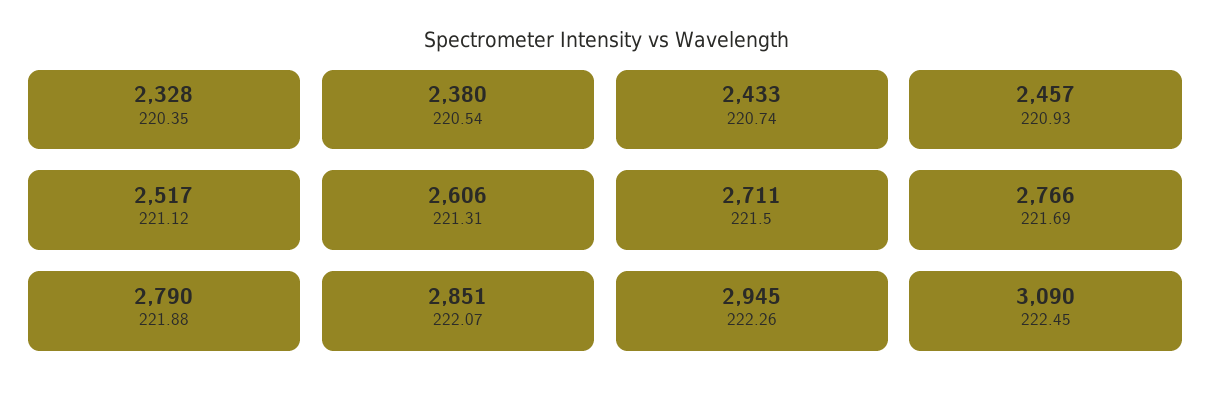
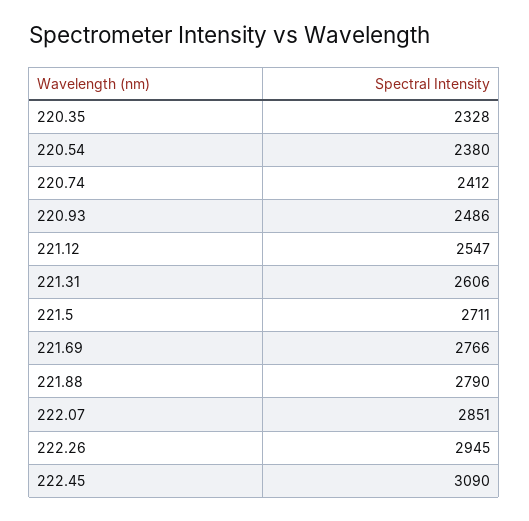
220.74: 2433 -> 2412
220.93: 2457 -> 2486
221.12: 2517 -> 2547

